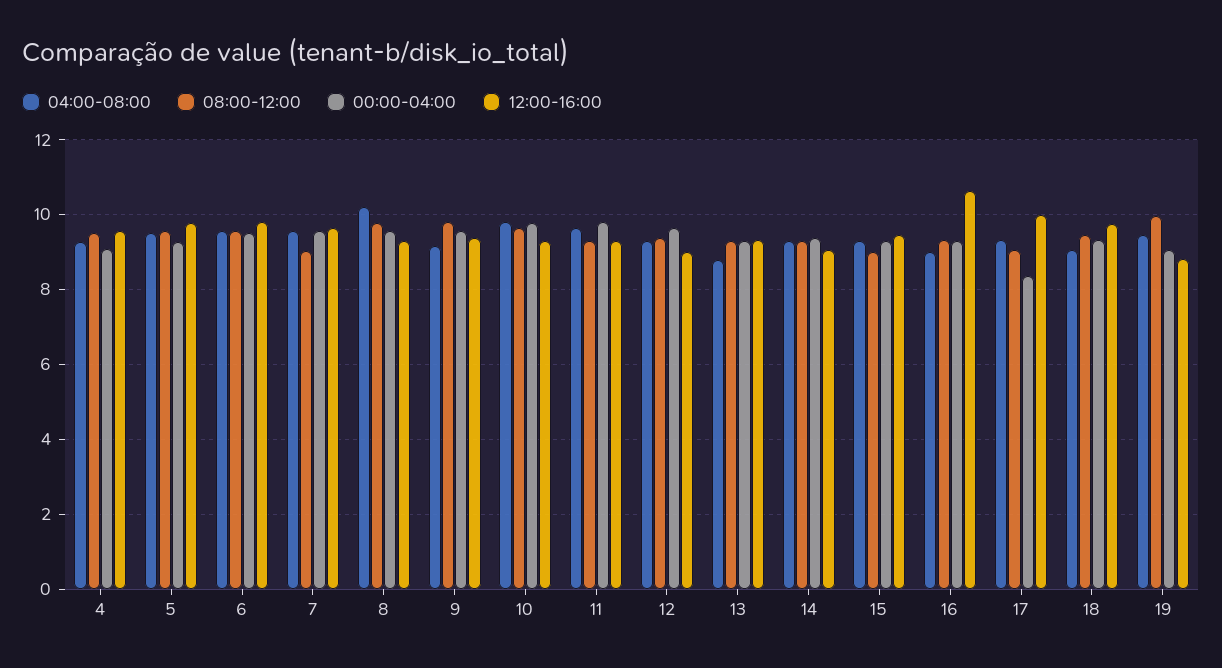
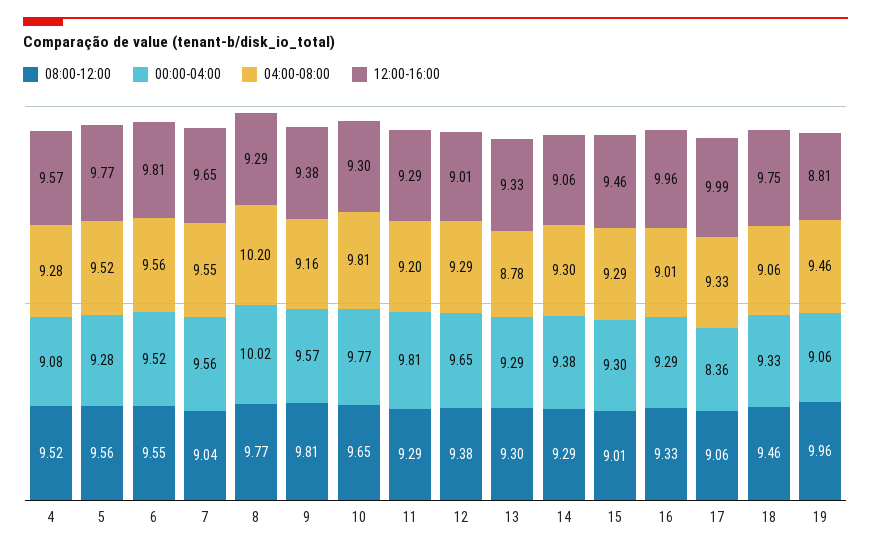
00:00-04:00, 8: 9.6 -> 10.02
04:00-08:00, 11: 9.6 -> 9.2
12:00-16:00, 16: 10.6 -> 9.96

